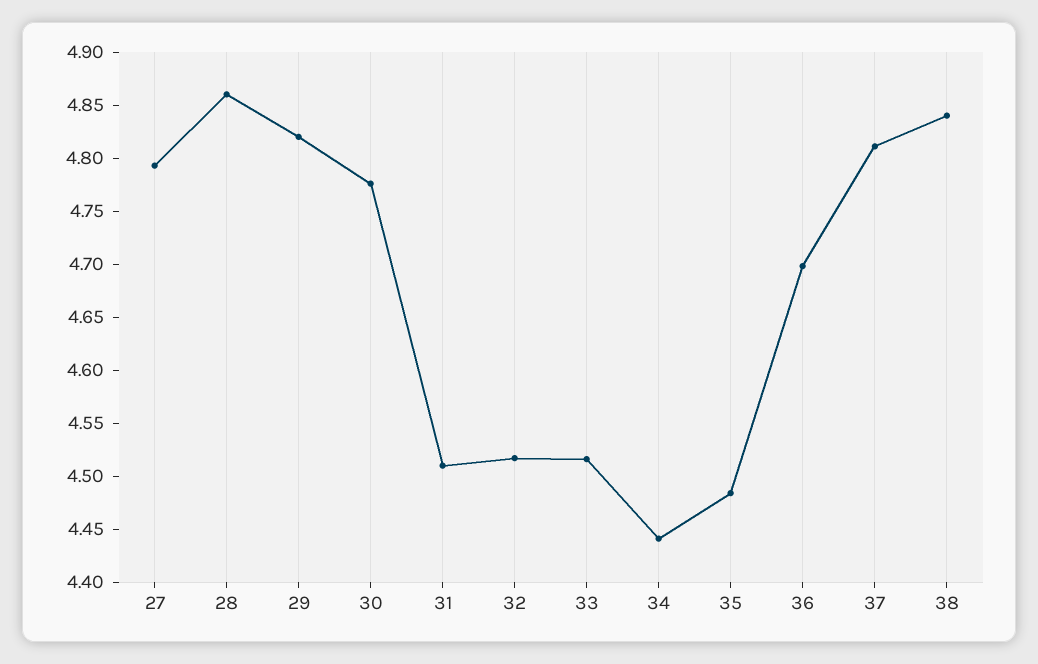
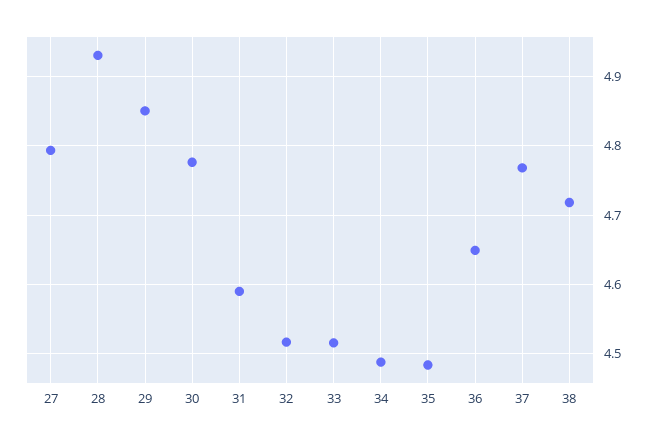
28: 4.86 -> 4.93
29: 4.82 -> 4.85
31: 4.51 -> 4.59
34: 4.44 -> 4.49
36: 4.7 -> 4.65
37: 4.81 -> 4.77
38: 4.84 -> 4.72

